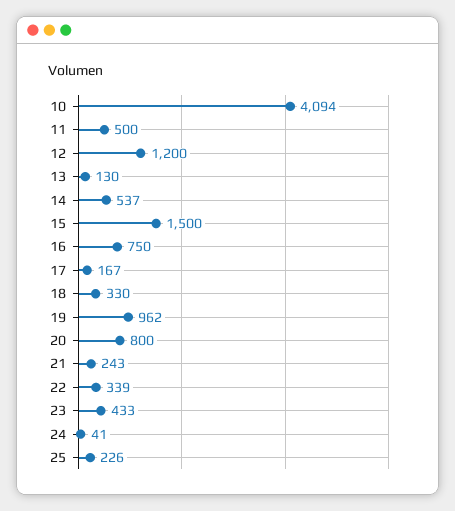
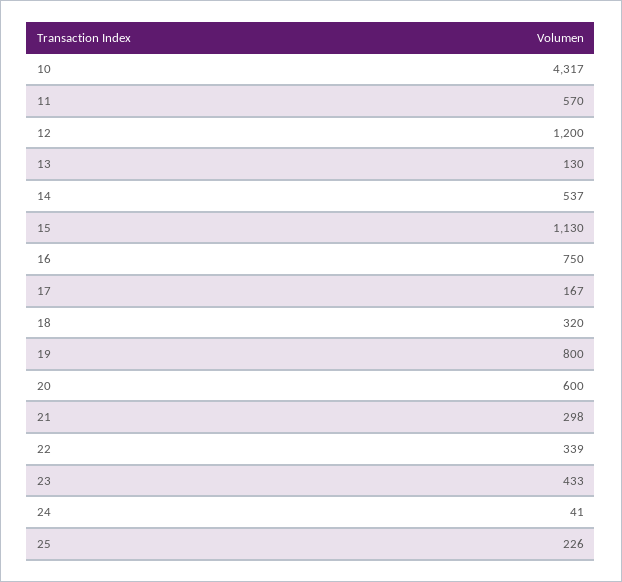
10: 4094 -> 4317
11: 500 -> 570
15: 1500 -> 1130
18: 330 -> 320
19: 962 -> 800
20: 800 -> 600
21: 243 -> 298

